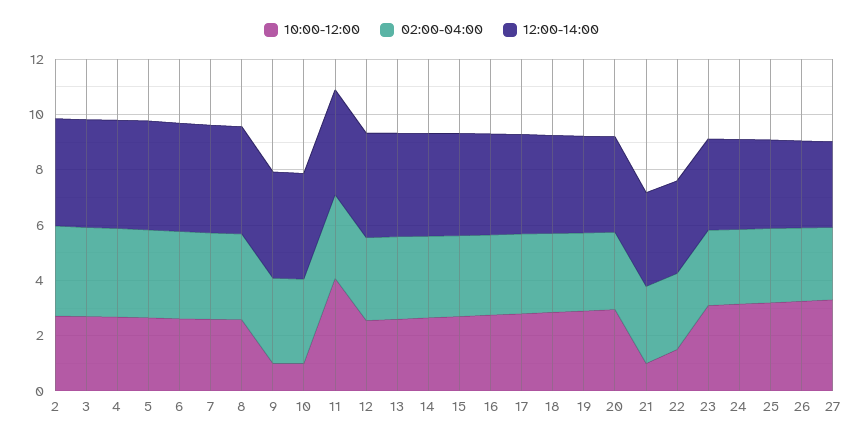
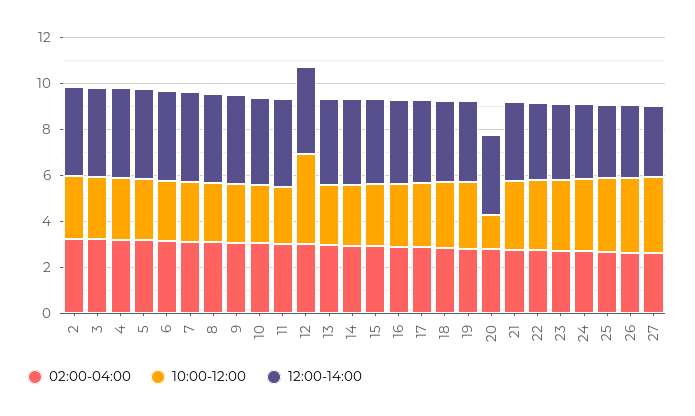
10:00-12:00, 9: 1 -> 2.5
10:00-12:00, 10: 1 -> 2.5
10:00-12:00, 11: 4 -> 2.5
10:00-12:00, 12: 2.5 -> 4
10:00-12:00, 20: 3 -> 1.5
10:00-12:00, 21: 1 -> 3
10:00-12:00, 22: 1.5 -> 3

